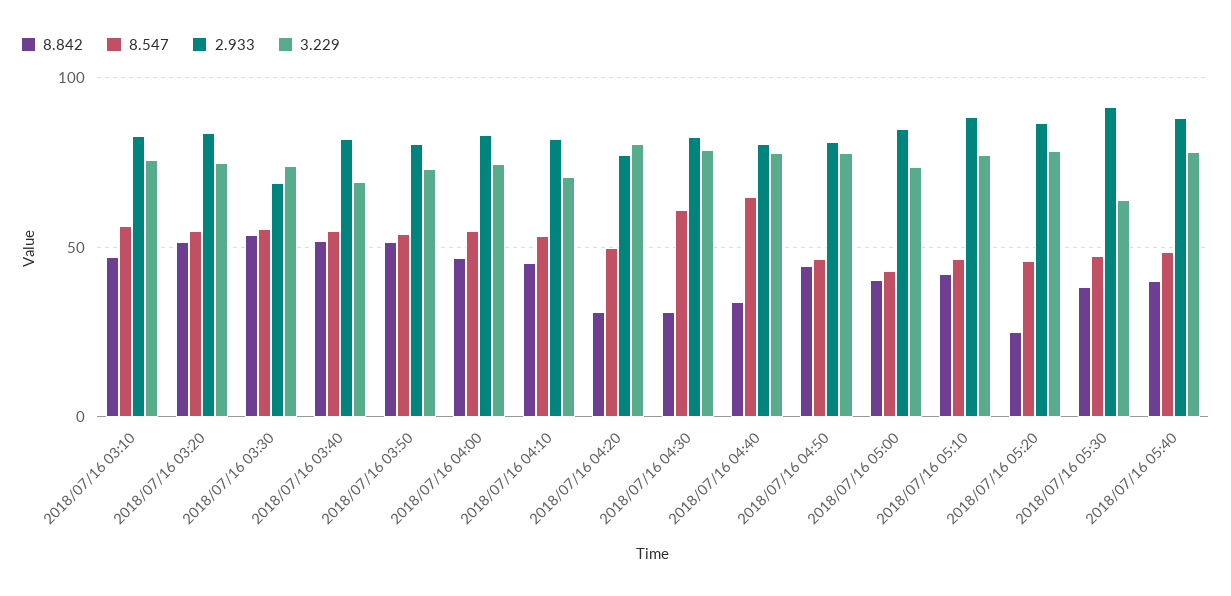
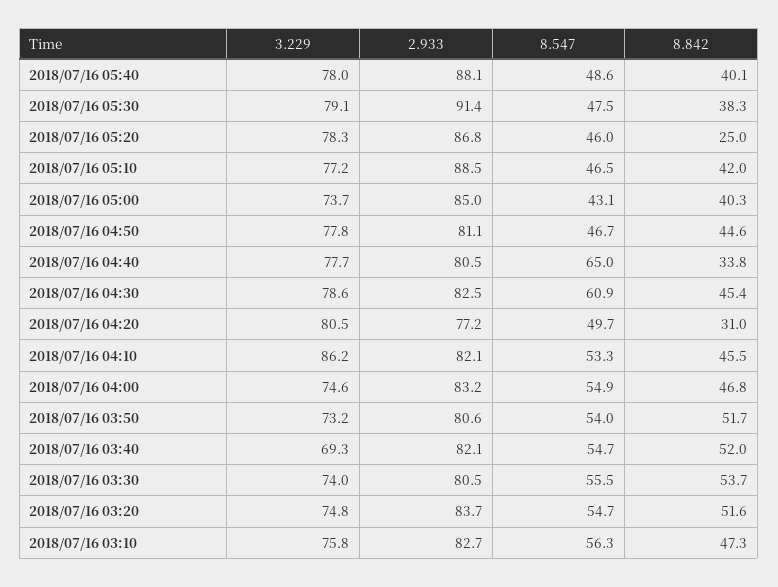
2.933, 2018/07/16 03:30: 70 -> 80.5
3.229, 2018/07/16 04:10: 70 -> 86.2
8.842, 2018/07/16 04:30: 30 -> 45.4
3.229, 2018/07/16 05:30: 65 -> 79.1

